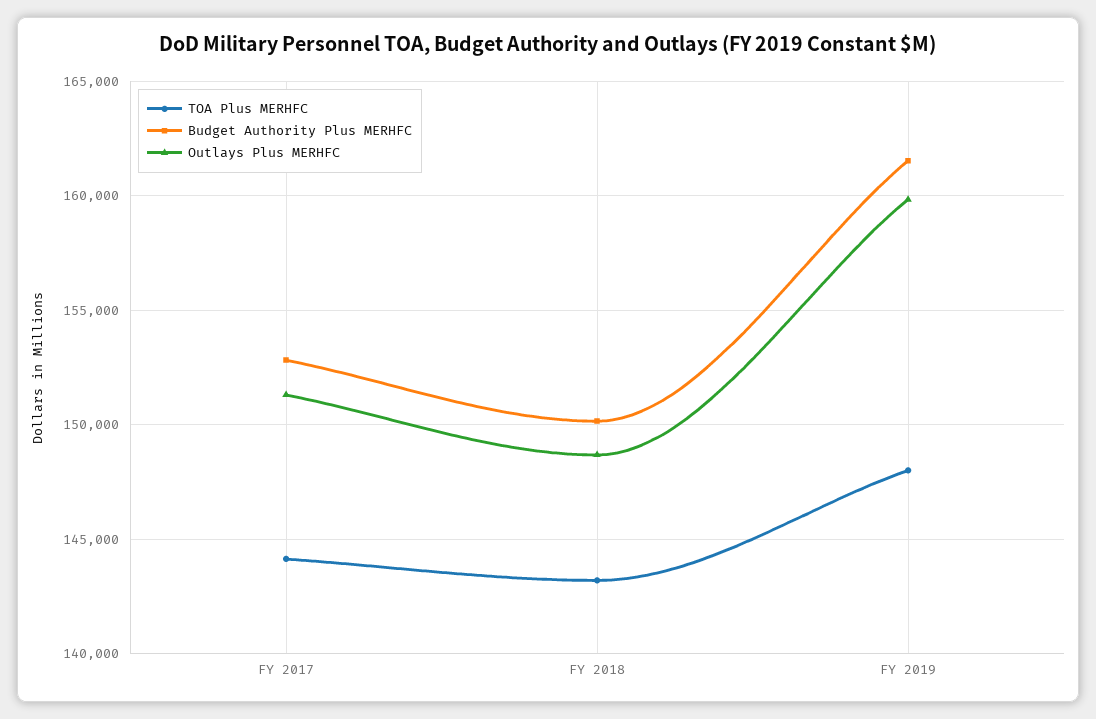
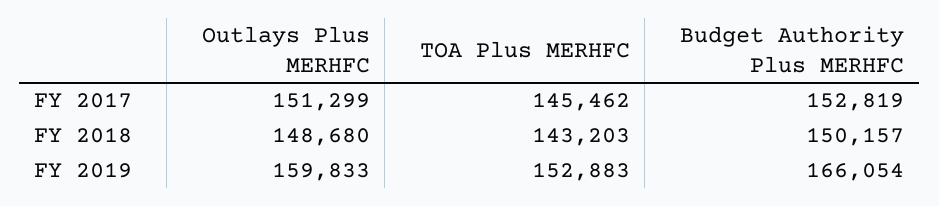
TOA Plus MERHFC, FY 2017: 144000 -> 145462
TOA Plus MERHFC, FY 2019: 148000 -> 152883
Budget Authority Plus MERHFC, FY 2019: 161500 -> 166054

